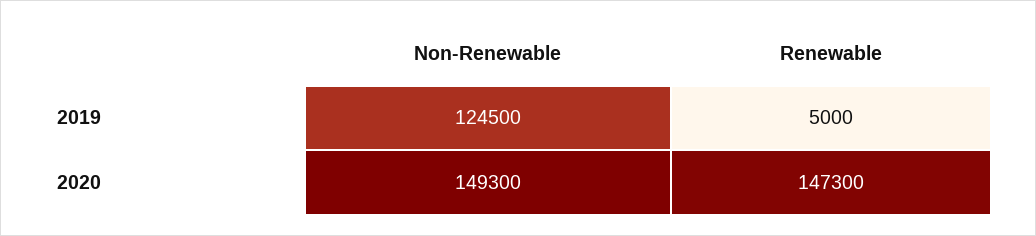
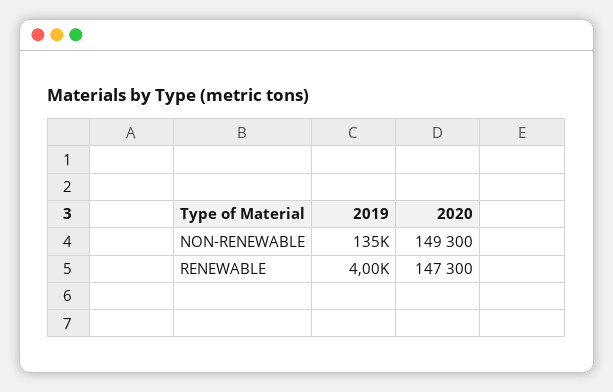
Non-Renewable, 2019: 124500 -> 135000
Renewable, 2019: 5000 -> 4000

